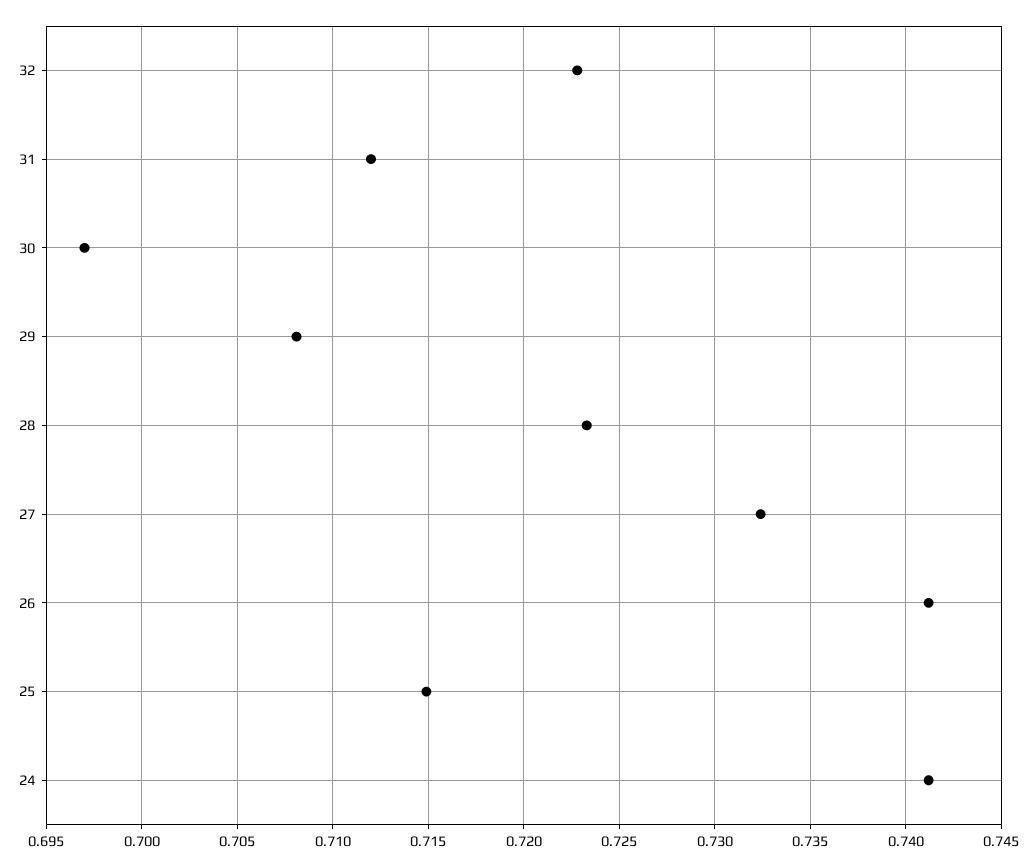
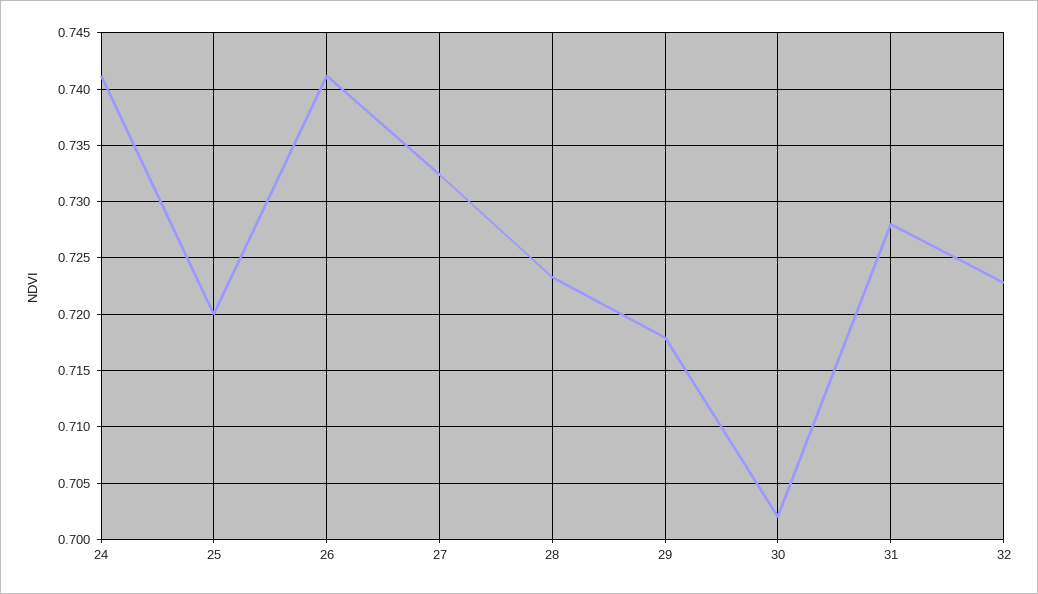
31: 0.712 -> 0.728
30: 0.697 -> 0.702
29: 0.708 -> 0.718
25: 0.715 -> 0.72

